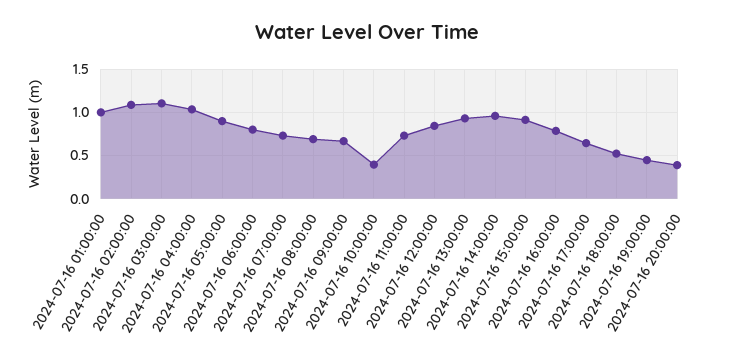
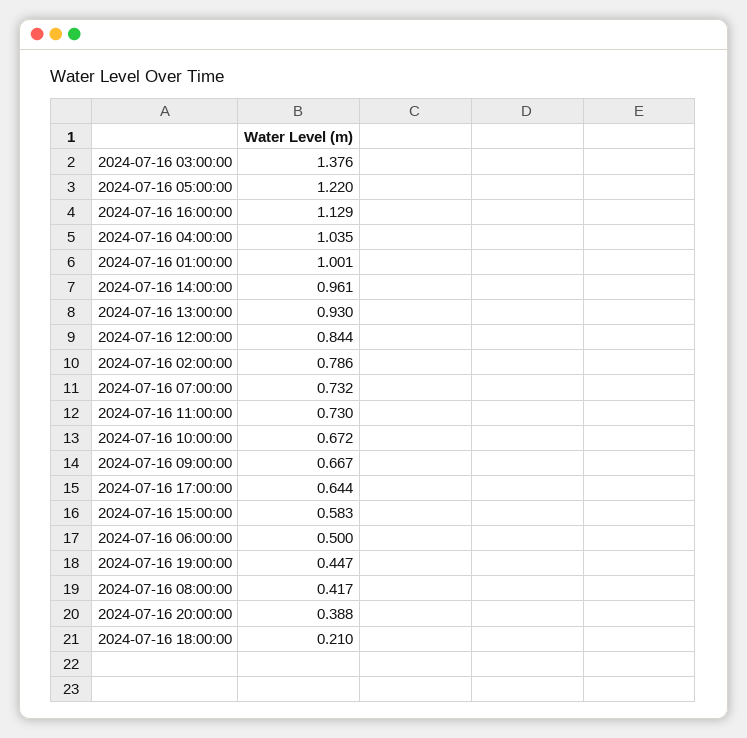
2024-07-16 02:00:00: 1.1 -> 0.786
2024-07-16 03:00:00: 1.1 -> 1.376
2024-07-16 05:00:00: 0.9 -> 1.22
2024-07-16 06:00:00: 0.8 -> 0.5
2024-07-16 08:00:00: 0.7 -> 0.417
2024-07-16 10:00:00: 0.4 -> 0.672
2024-07-16 15:00:00: 0.9 -> 0.583
2024-07-16 16:00:00: 0.8 -> 1.129
2024-07-16 18:00:00: 0.5 -> 0.21

